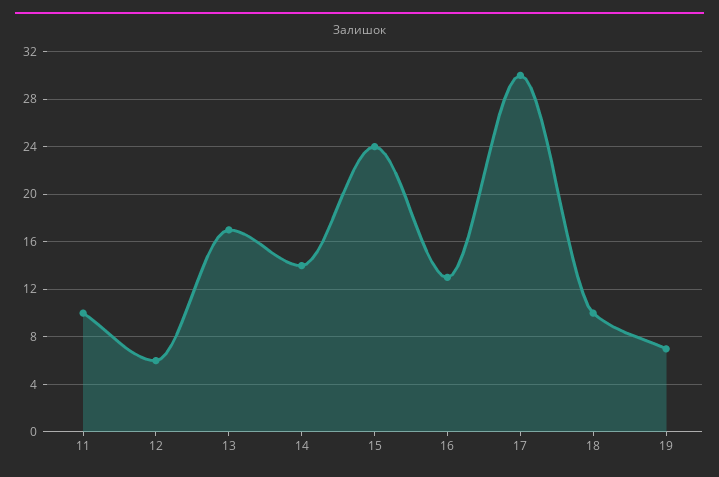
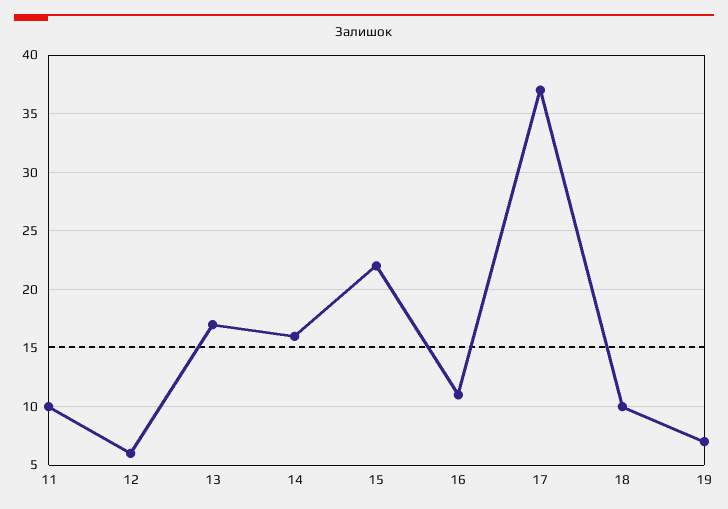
14: 14 -> 16
15: 24 -> 22
16: 13 -> 11
17: 30 -> 37

